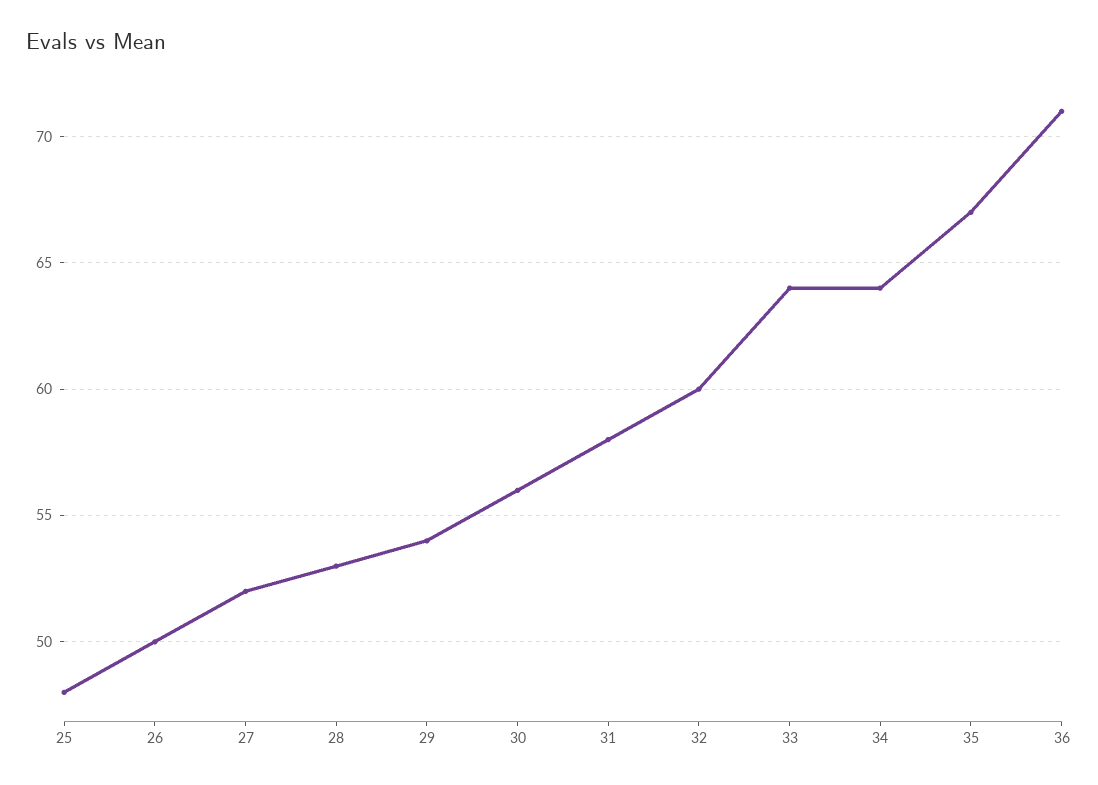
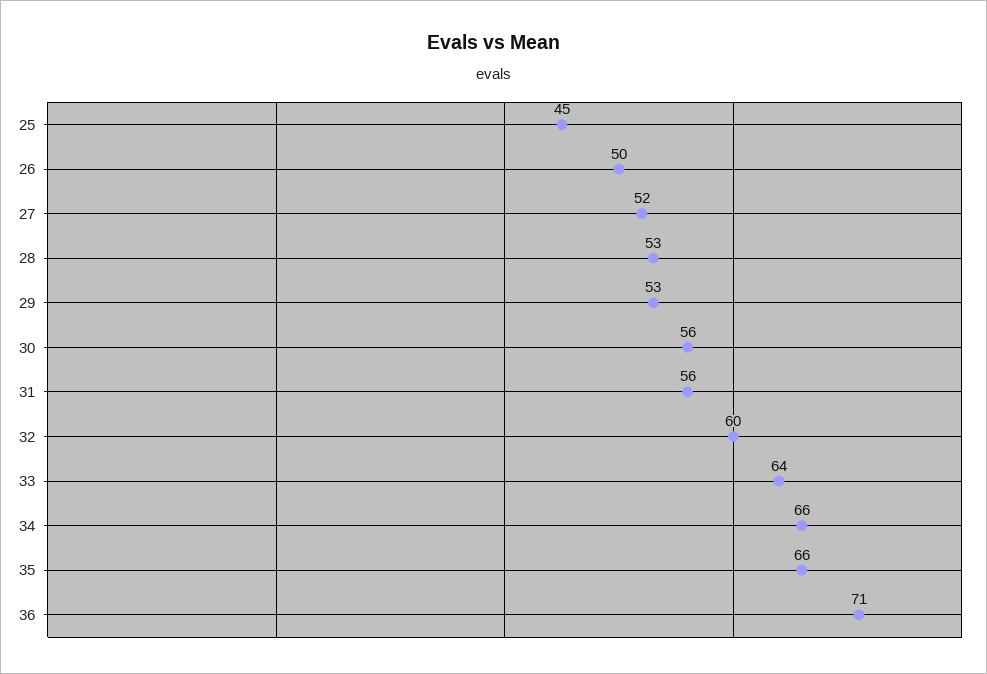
25: 48 -> 45
29: 54 -> 53
31: 58 -> 56
34: 64 -> 66
35: 67 -> 66

